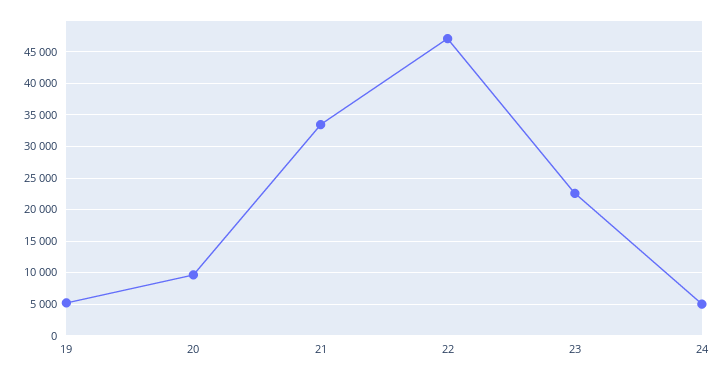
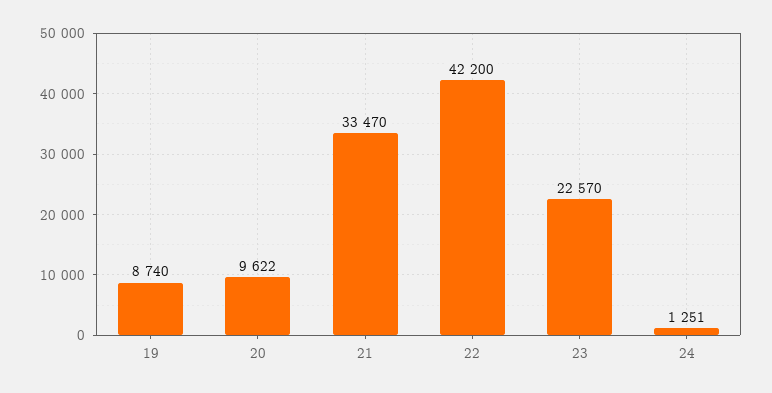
19: 5000 -> 8740
22: 47000 -> 42200
24: 5000 -> 1251

